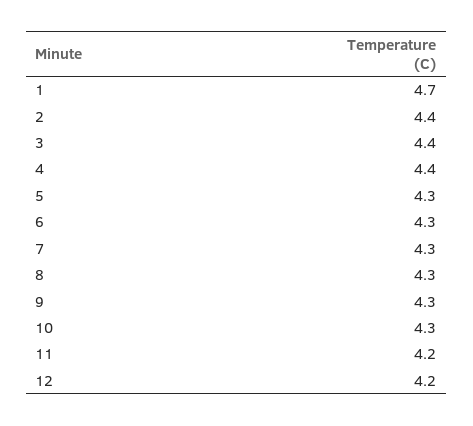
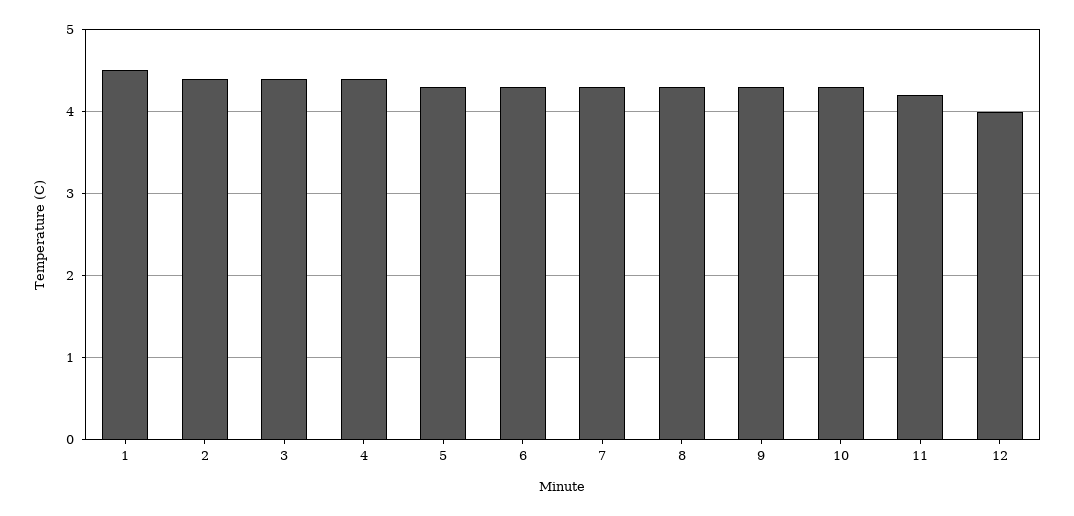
1: 4.7 -> 4.5
12: 4.2 -> 4

